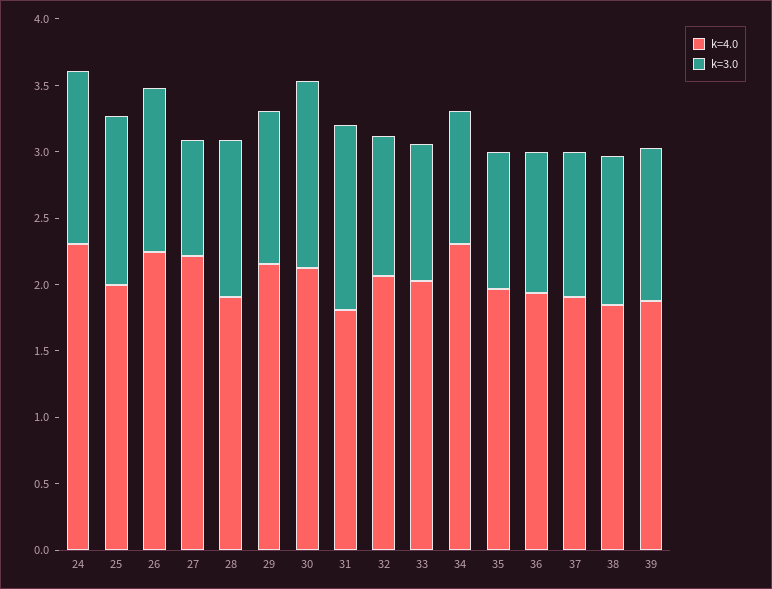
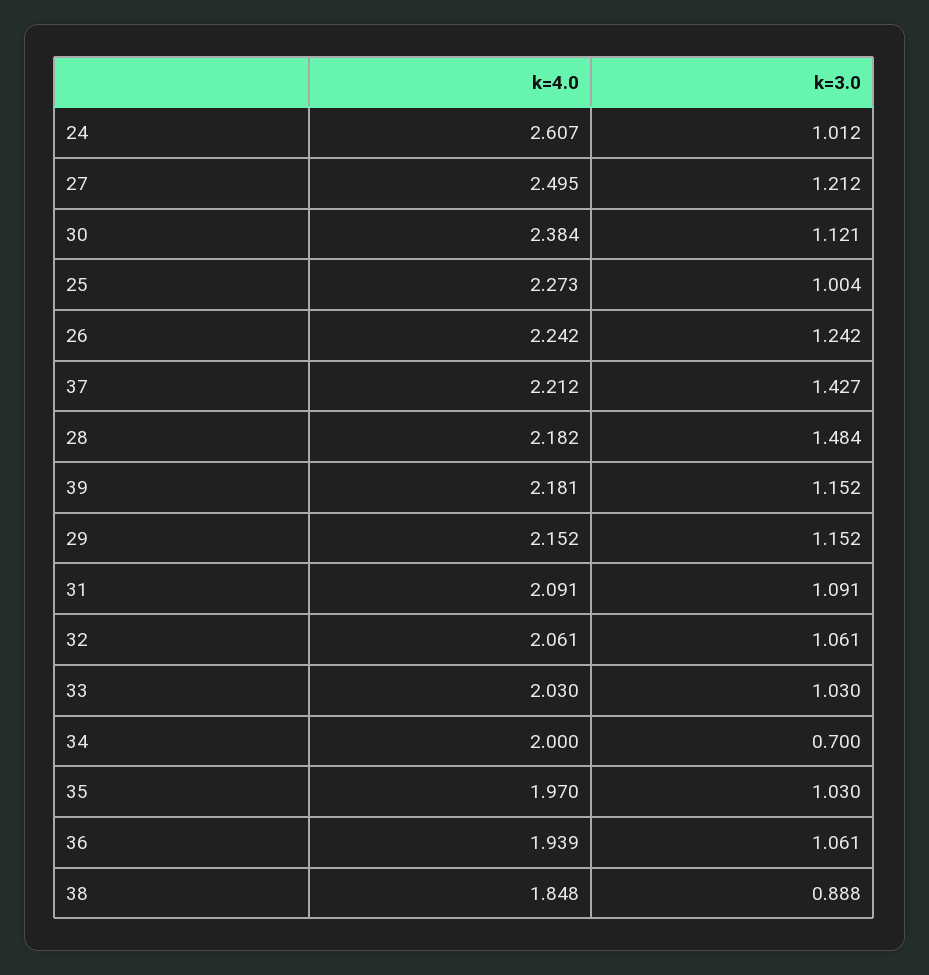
k=4.0, 24: 2.3 -> 2.607
k=3.0, 24: 1.3 -> 1.012
k=4.0, 25: 2 -> 2.273
k=3.0, 25: 1.3 -> 1.004
k=4.0, 27: 2.2 -> 2.495
k=3.0, 27: 0.9 -> 1.212
k=4.0, 28: 1.9 -> 2.182
k=3.0, 28: 1.2 -> 1.484
k=4.0, 30: 2.1 -> 2.384
k=3.0, 30: 1.4 -> 1.121
k=4.0, 31: 1.8 -> 2.091
k=3.0, 31: 1.4 -> 1.091
k=4.0, 34: 2.3 -> 2
k=3.0, 34: 1 -> 0.7
k=4.0, 37: 1.9 -> 2.212
k=3.0, 37: 1.1 -> 1.427
k=3.0, 38: 1.1 -> 0.888
k=4.0, 39: 1.9 -> 2.181

